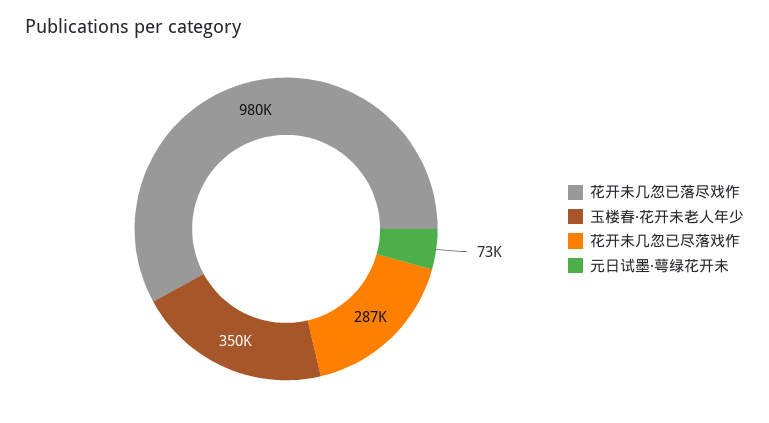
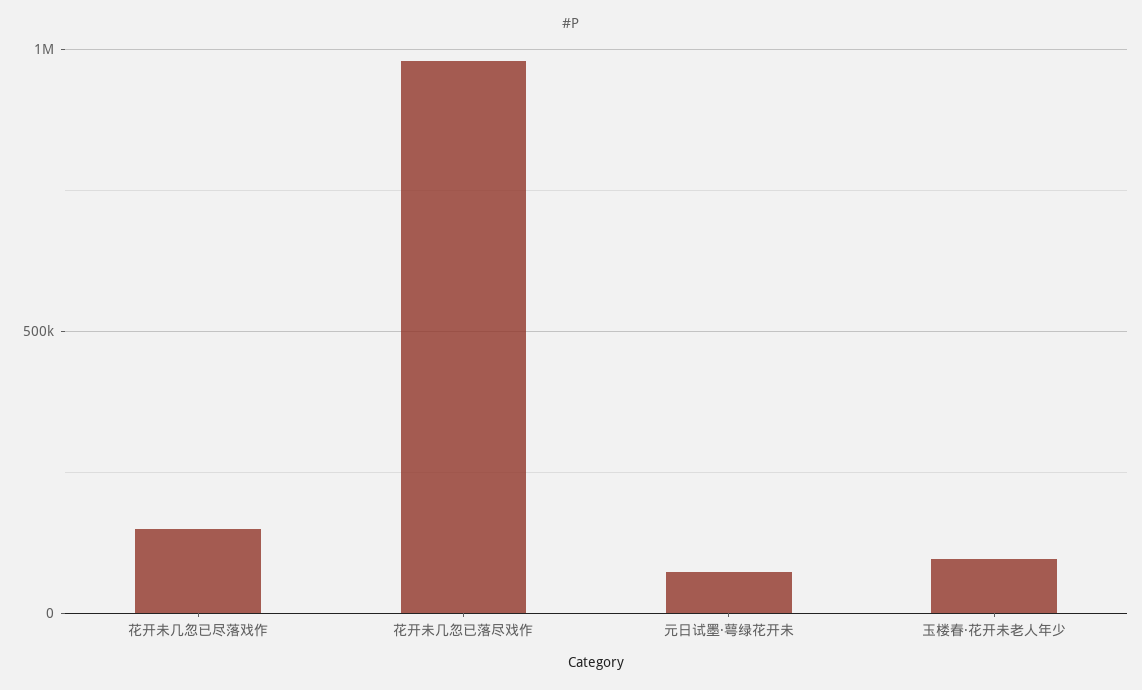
玉楼春·花开未老人年少: 350000 -> 100000
花开未几忽已尽落戏作: 287000 -> 150000

